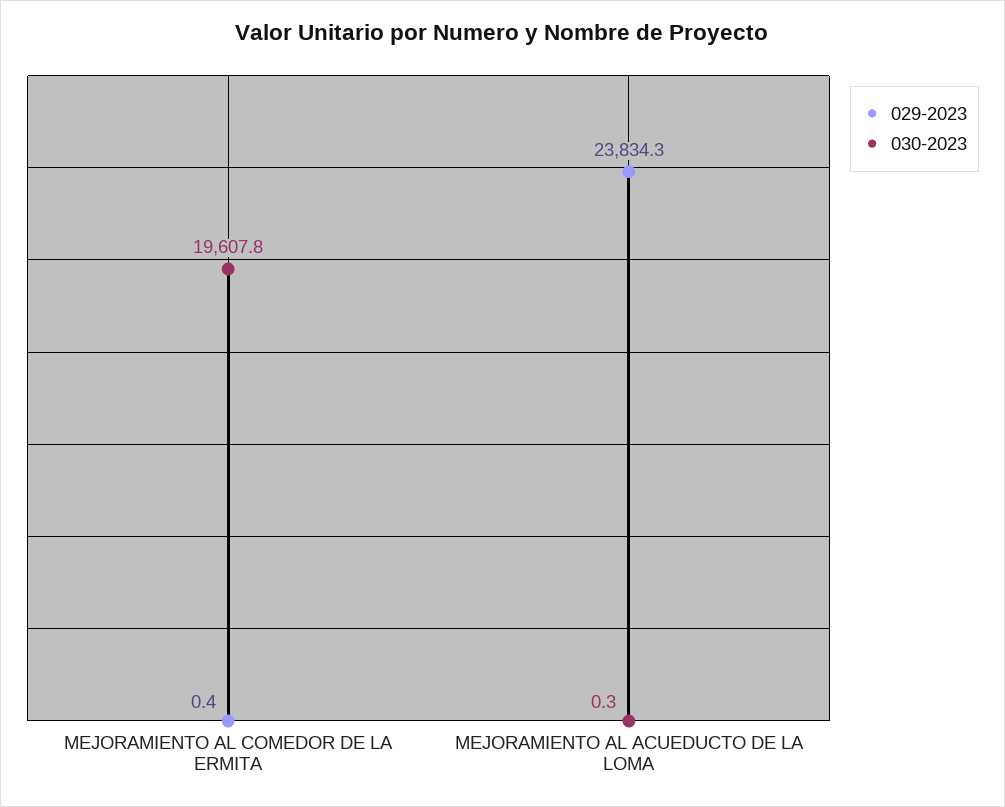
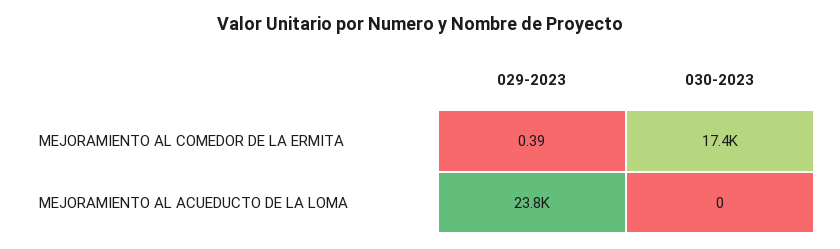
030-2023, MEJORAMIENTO AL COMEDOR DE LA ERMITA: 19607.8 -> 17400
030-2023, MEJORAMIENTO AL ACUEDUCTO DE LA LOMA: 0.3 -> 0

